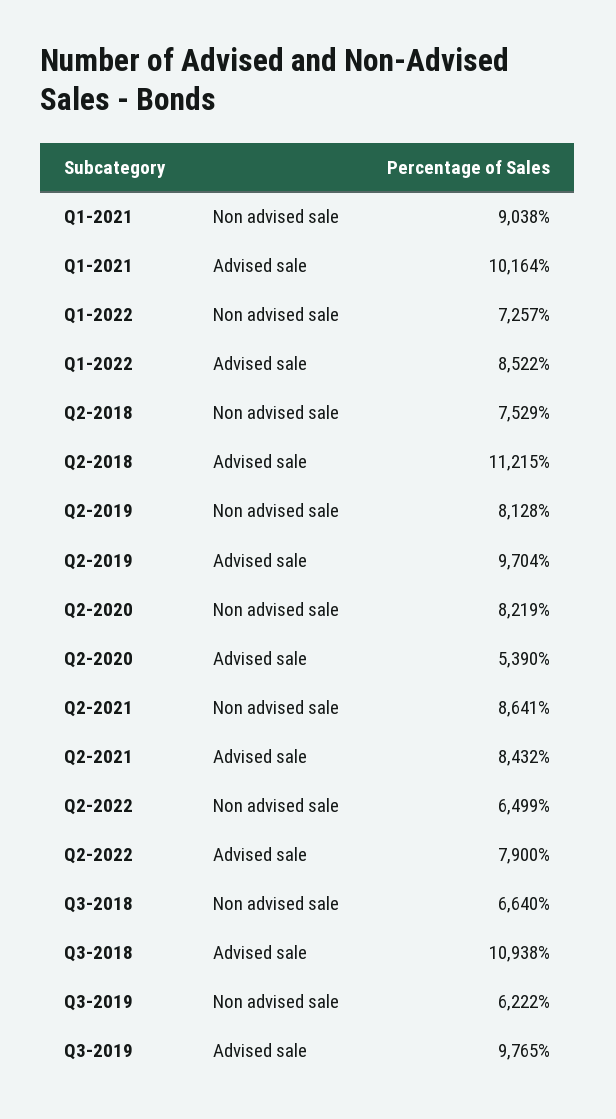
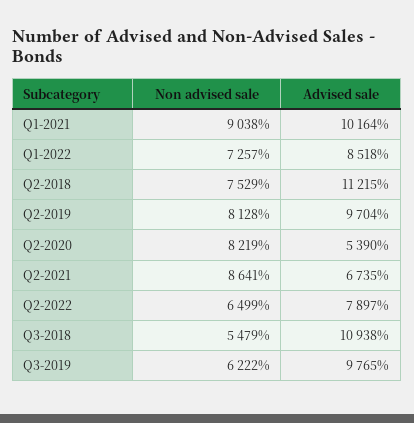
Q1-2022, Advised sale: 8522 -> 8518
Q2-2021, Advised sale: 8432 -> 6735
Q2-2022, Advised sale: 7900 -> 7897
Q3-2018, Non advised sale: 6640 -> 5479

